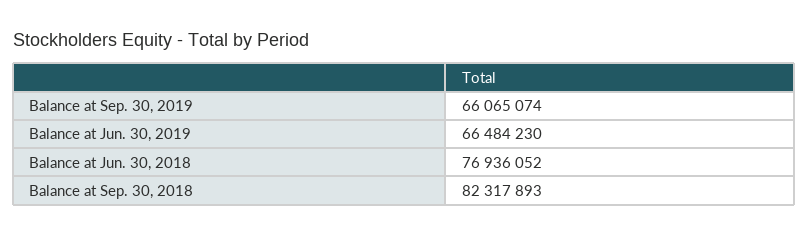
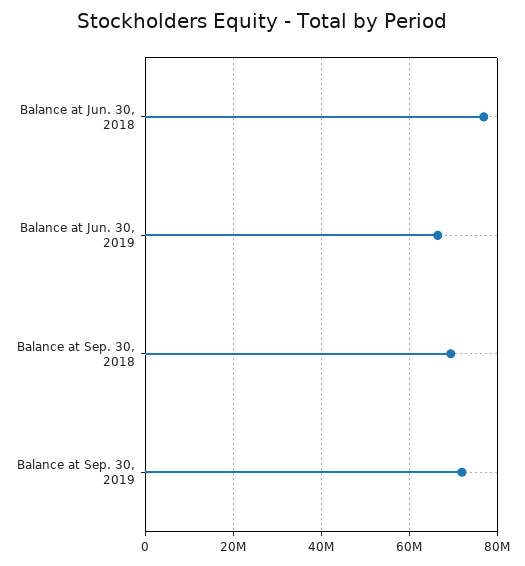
Balance at Sep. 30, 2019: 66065074 -> 72000000
Balance at Sep. 30, 2018: 82317893 -> 70000000

